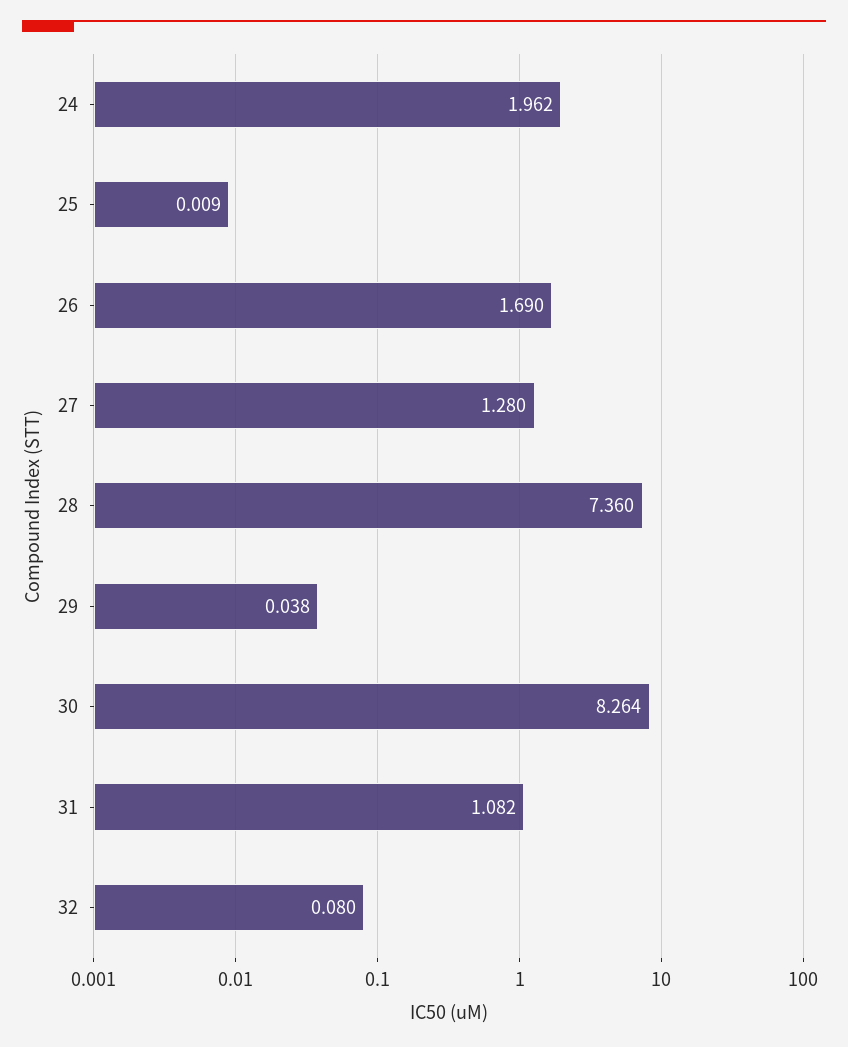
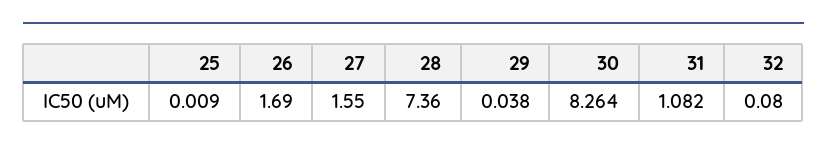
24: 1.962 -> none
27: 1.28 -> 1.55

